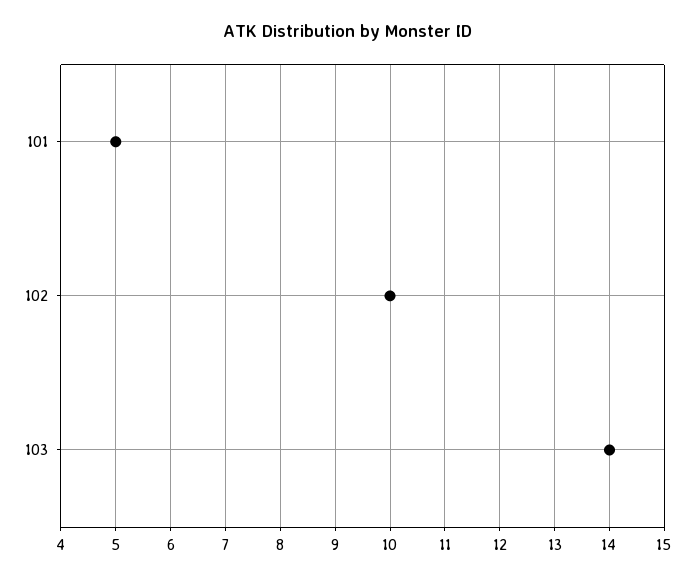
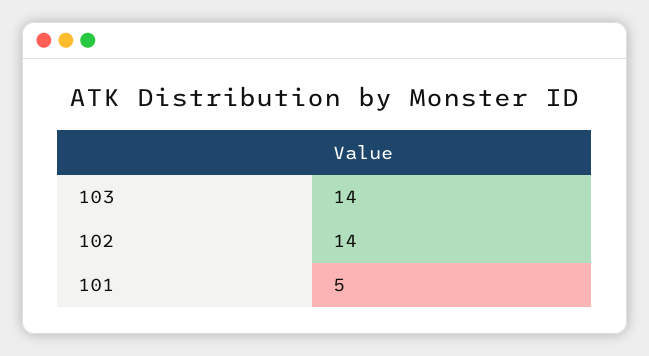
102: 10 -> 14

